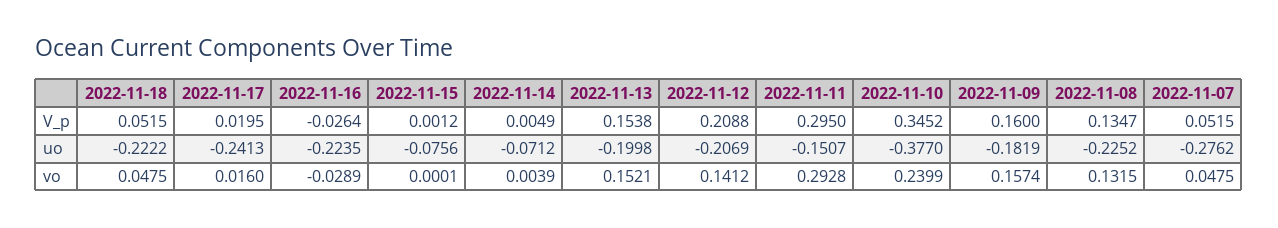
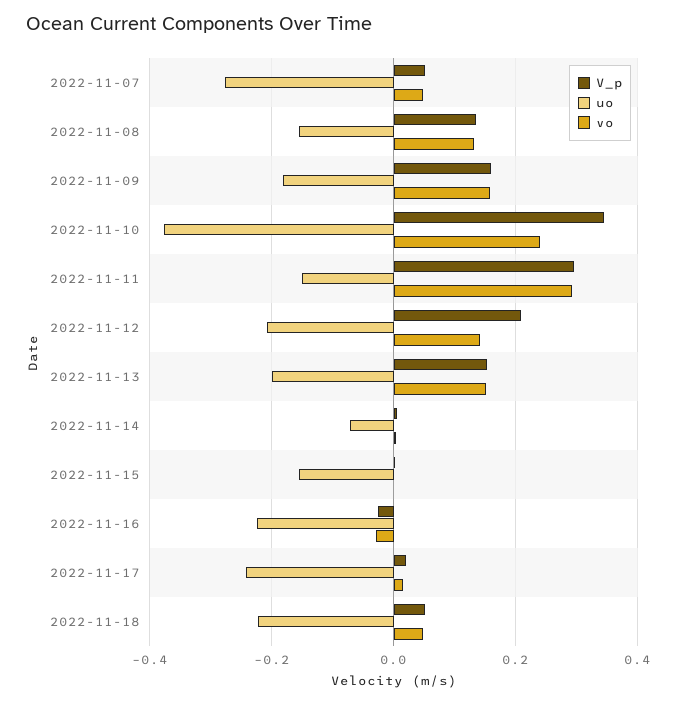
uo, 2022-11-15: -0.0756 -> -0.16
uo, 2022-11-08: -0.2252 -> -0.16

